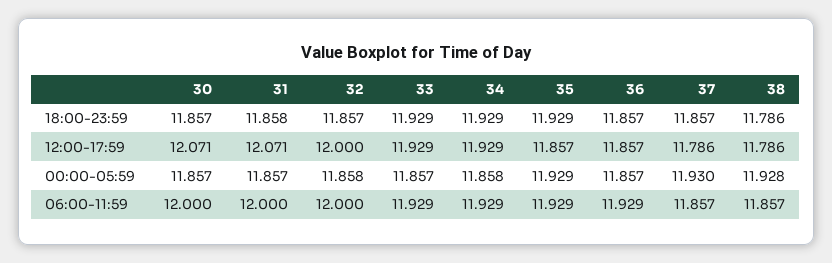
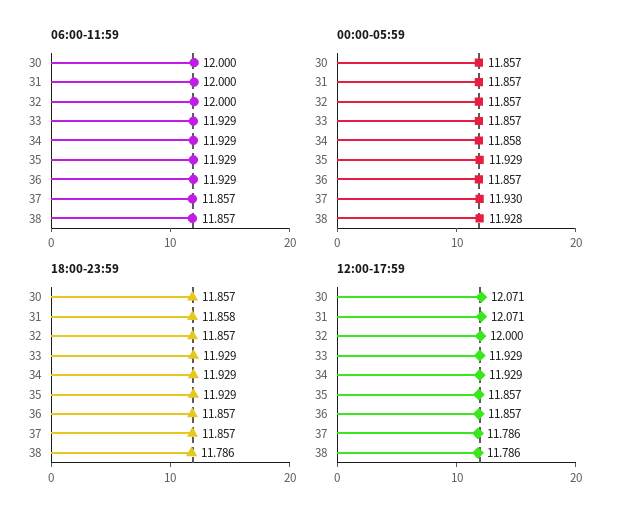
00:00-05:59, 32: 11.858 -> 11.857

